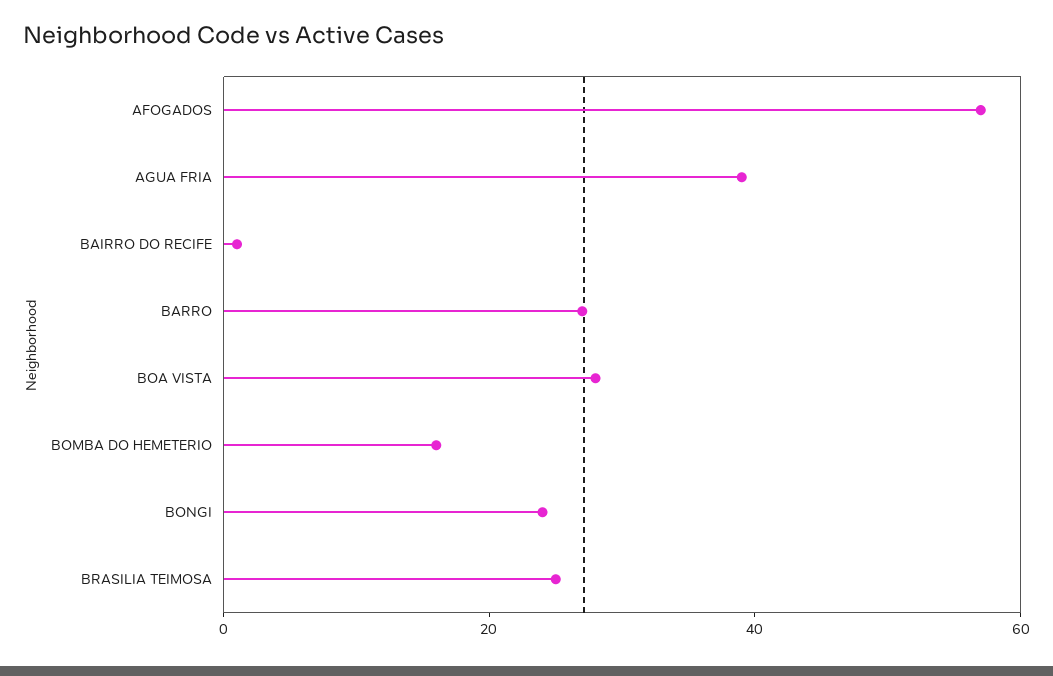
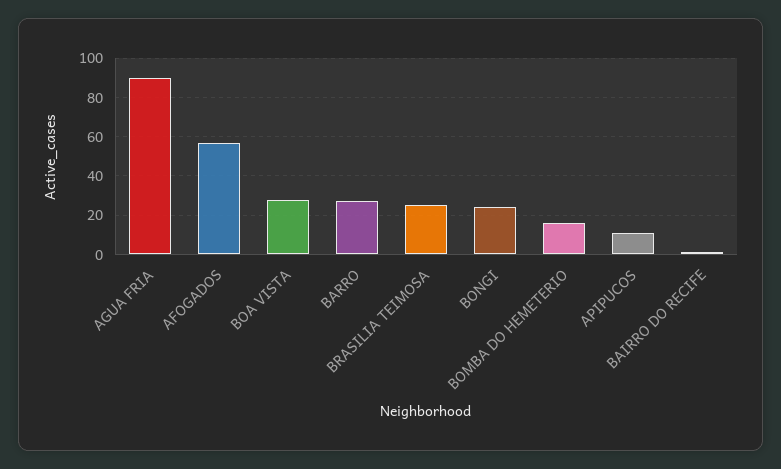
AGUA FRIA: 40 -> 90
APIPUCOS: none -> 10

